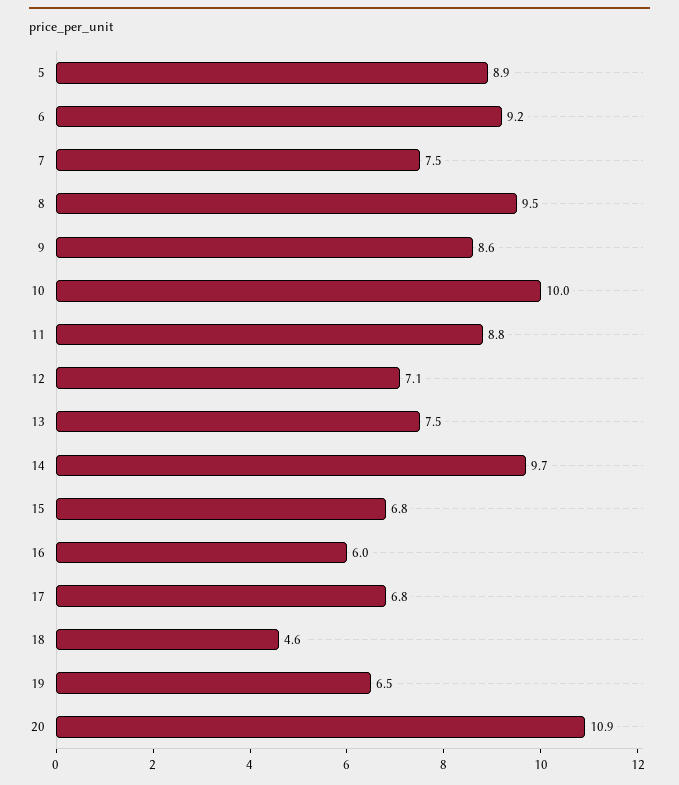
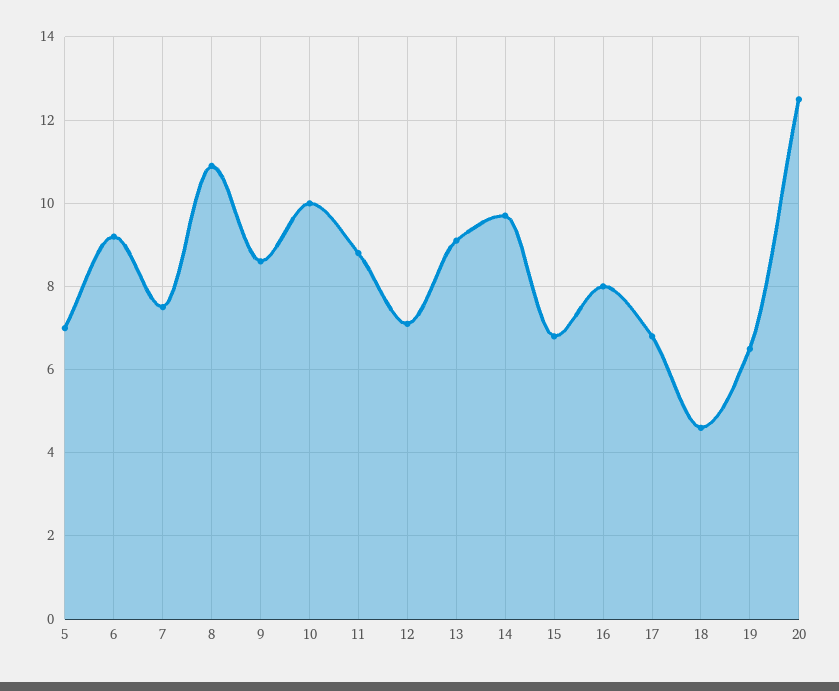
5: 8.9 -> 7
8: 9.5 -> 11
13: 7.5 -> 9
16: 6 -> 8
20: 10.9 -> 12.5

